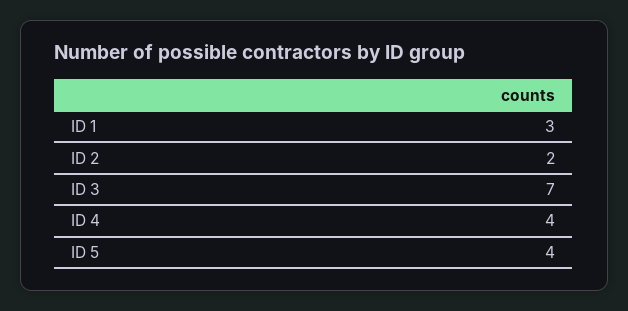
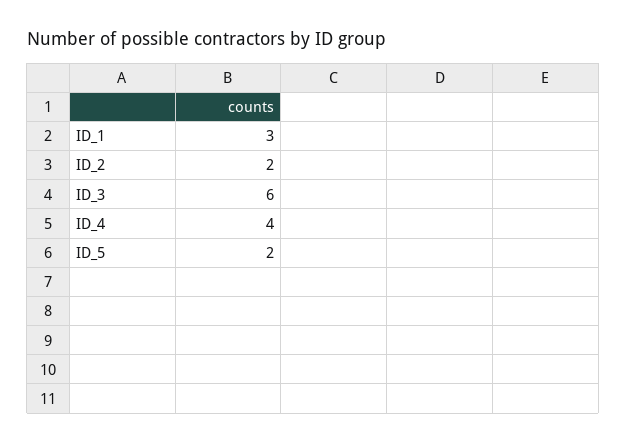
ID 3: 7 -> 6
ID 5: 4 -> 2

